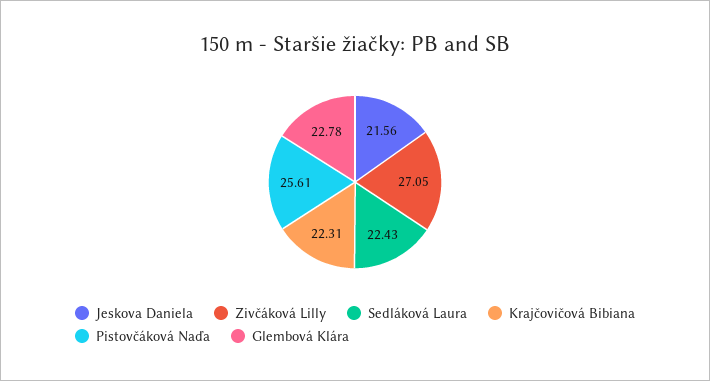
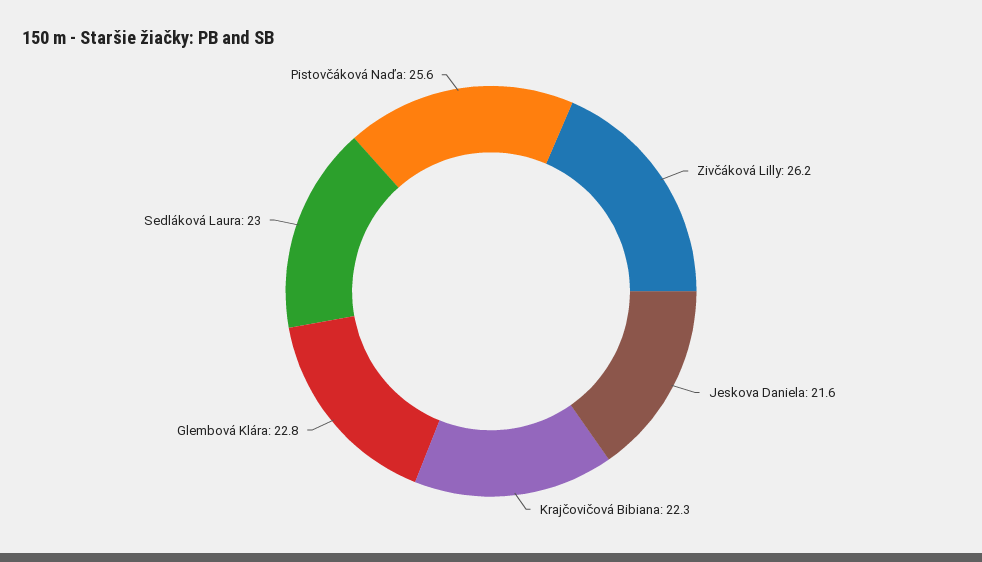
Zivčáková Lilly: 27.05 -> 26.2
Sedláková Laura: 22.43 -> 23

